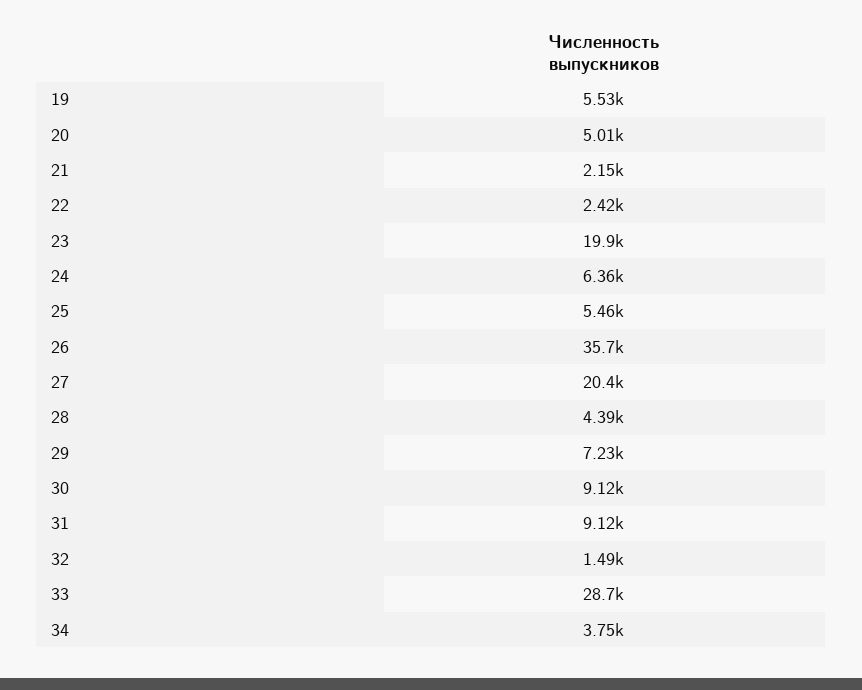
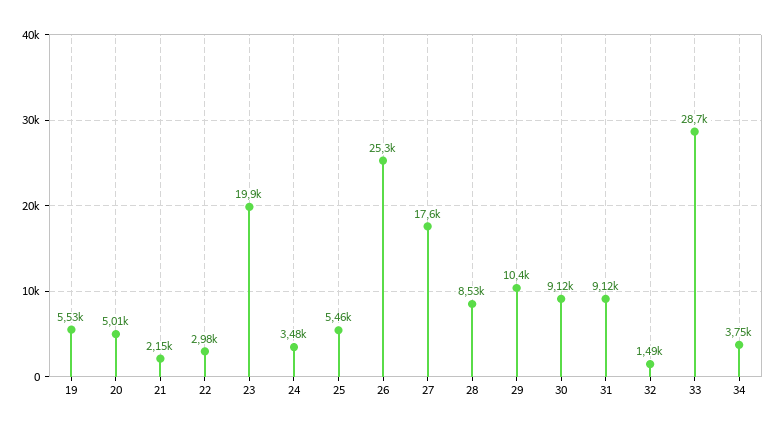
22: 2420 -> 2980
24: 6360 -> 3480
26: 35700 -> 25300
27: 20400 -> 17600
28: 4390 -> 8530
29: 7230 -> 10400

